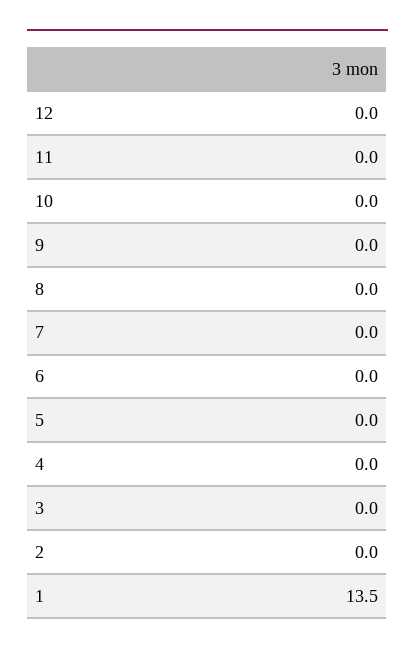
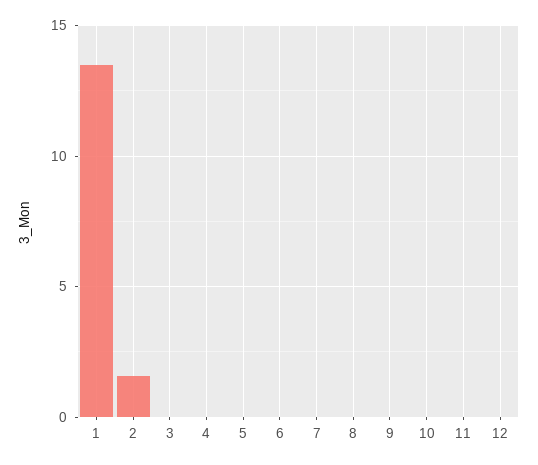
2: 0 -> 1.5

